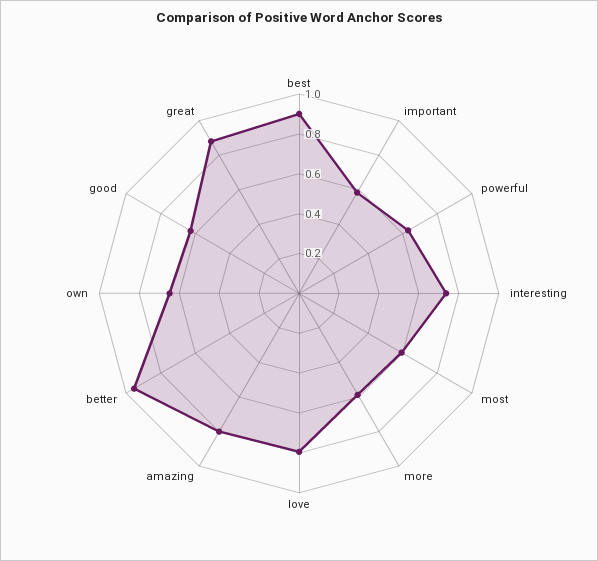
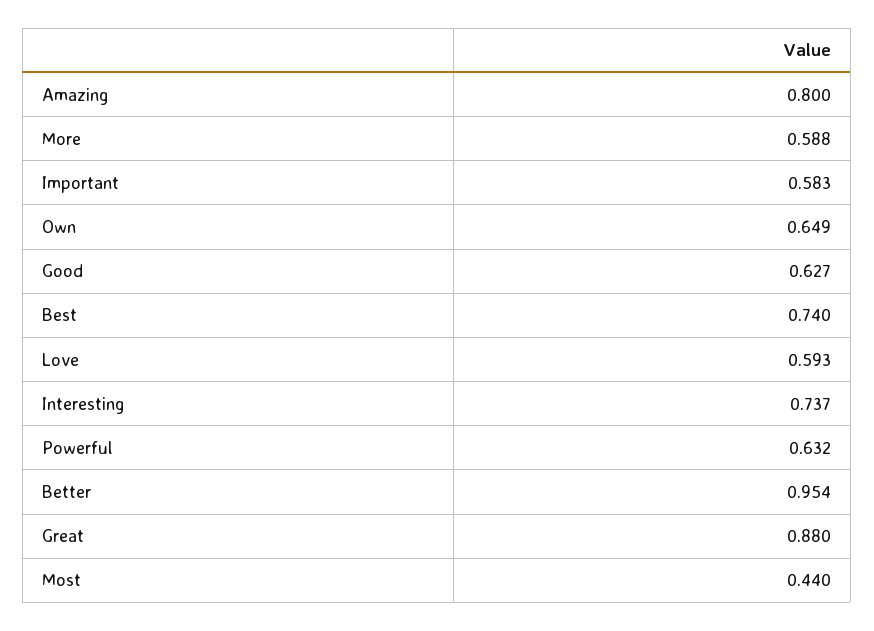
best: 0.9 -> 0.74
most: 0.6 -> 0.44
love: 0.8 -> 0.593

